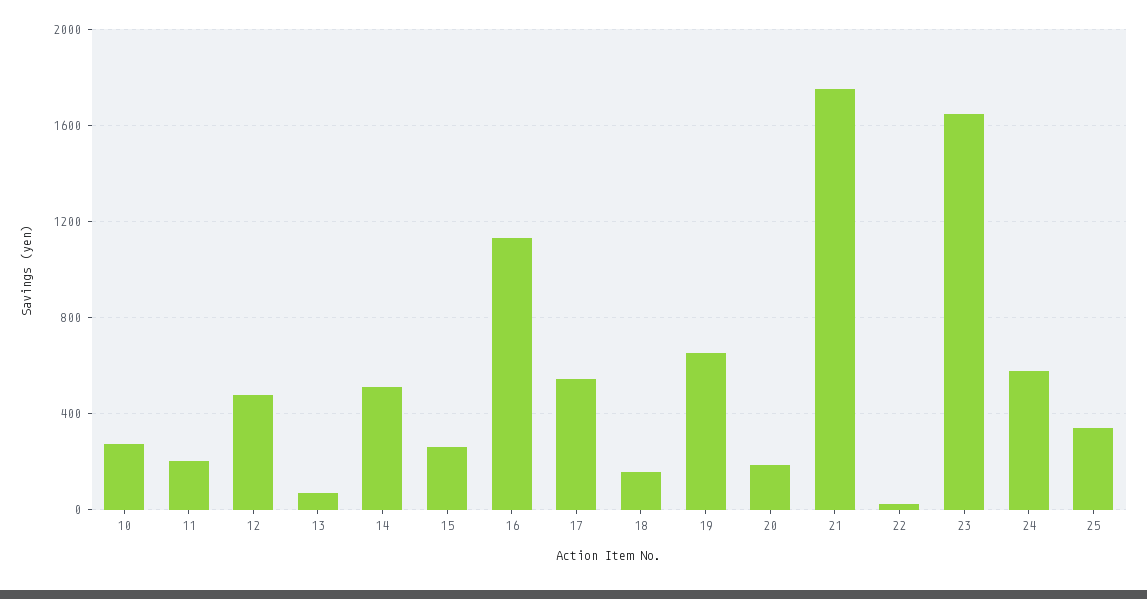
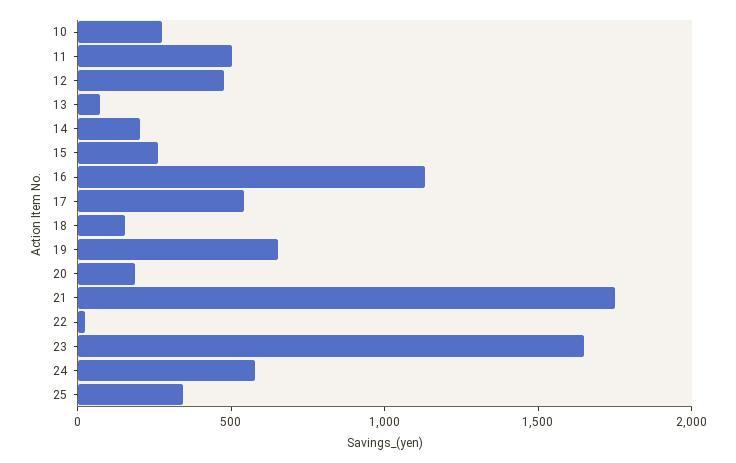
11: 200 -> 500
14: 500 -> 200

